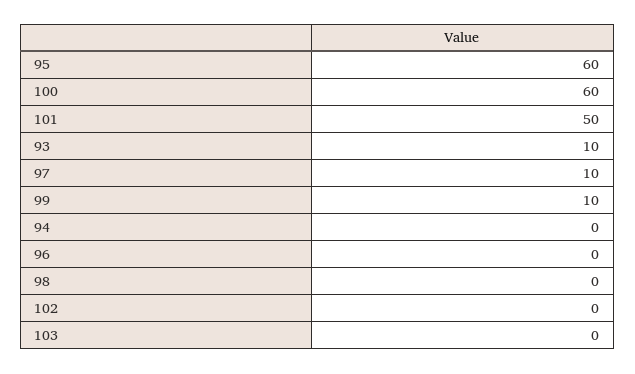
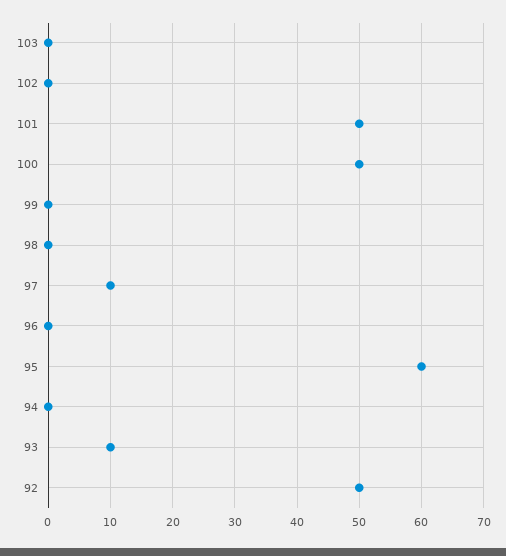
100: 60 -> 50
99: 10 -> 0
92: none -> 50

